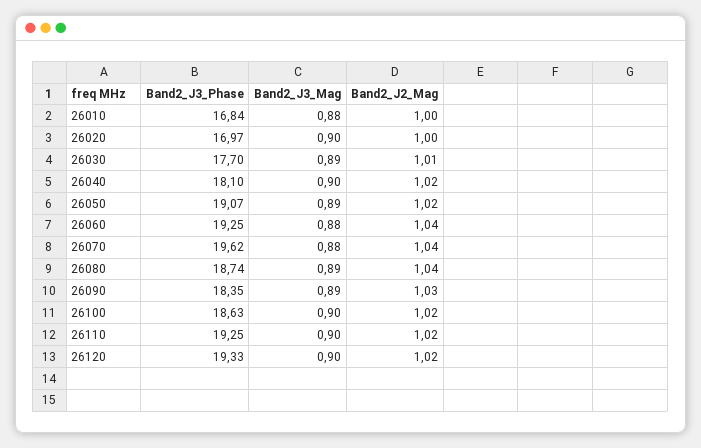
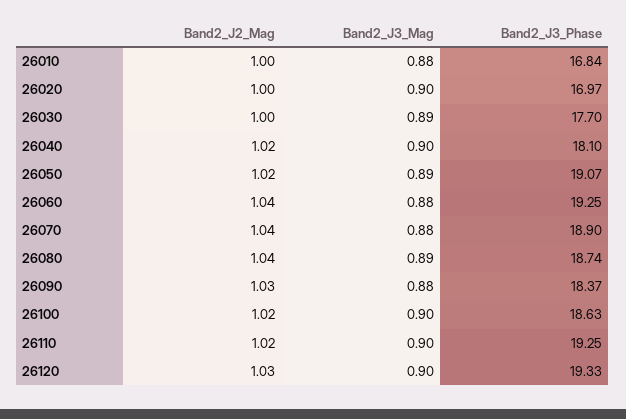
Band2_J2_Mag, 26030: 1.01 -> 1
Band2_J3_Phase, 26070: 19.62 -> 18.9
Band2_J3_Phase, 26090: 18.35 -> 18.37
Band2_J3_Mag, 26090: 0.89 -> 0.88
Band2_J2_Mag, 26120: 1.02 -> 1.03

